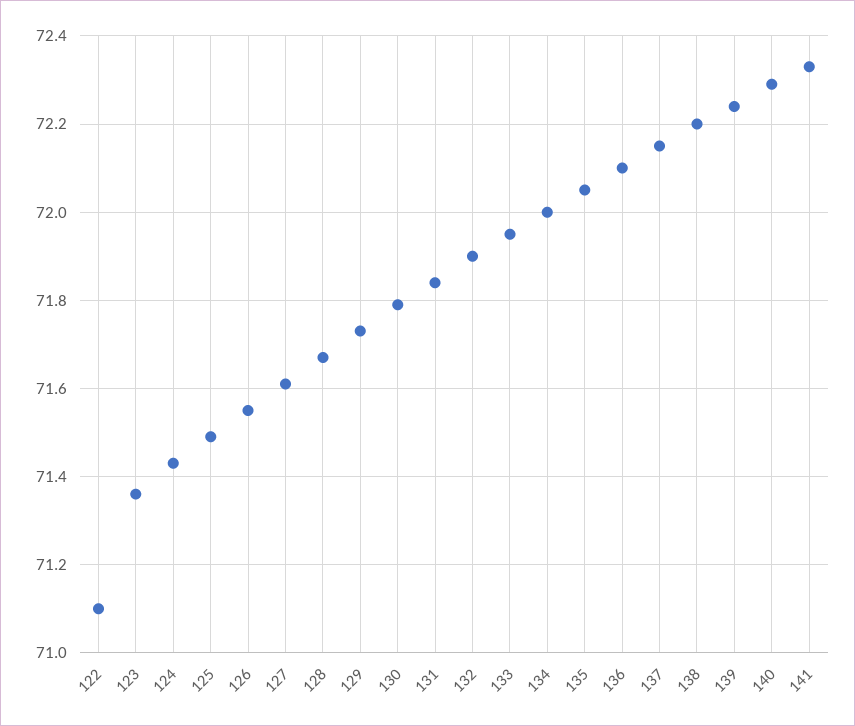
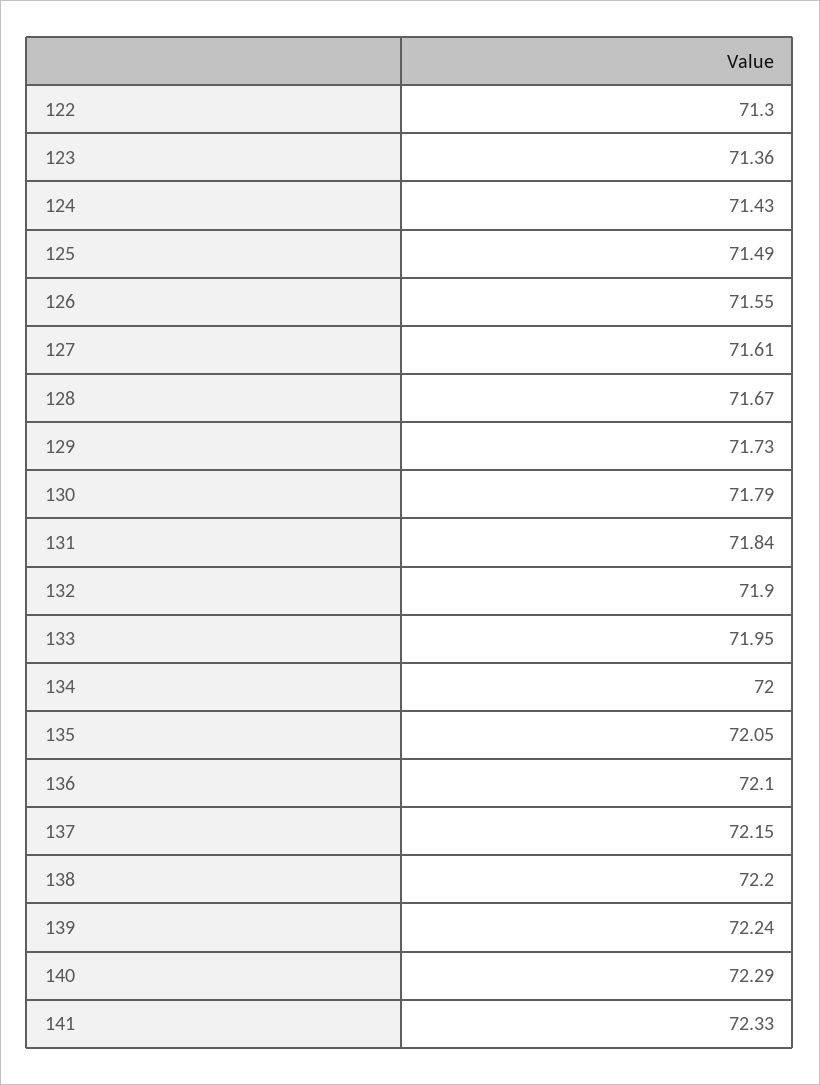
122: 71.1 -> 71.3

